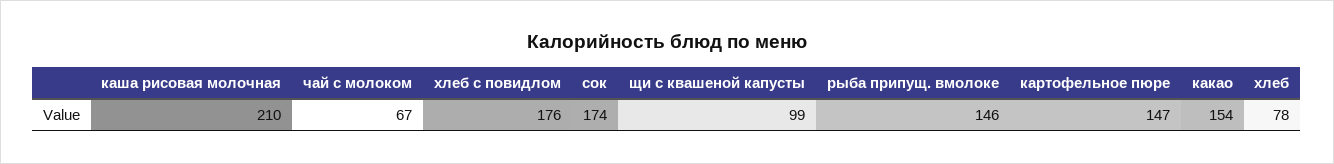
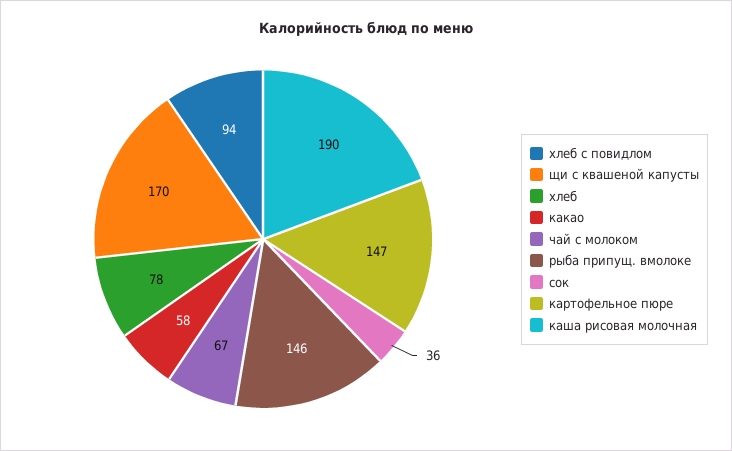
каша рисовая молочная: 210 -> 190
хлеб с повидлом: 176 -> 94
сок: 174 -> 36
щи с квашеной капусты: 99 -> 170
какао: 154 -> 58

